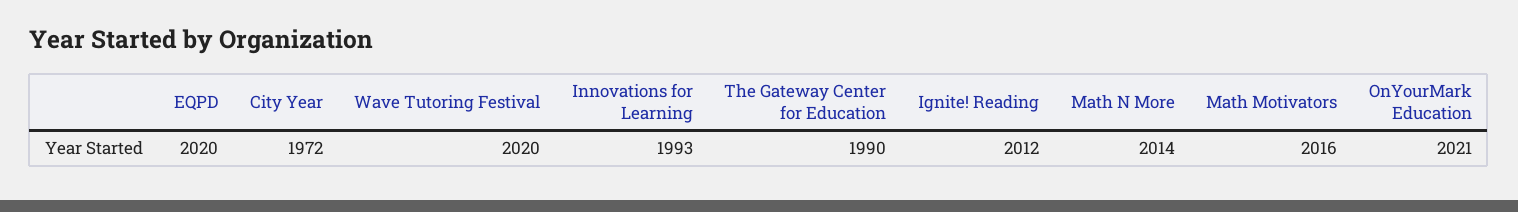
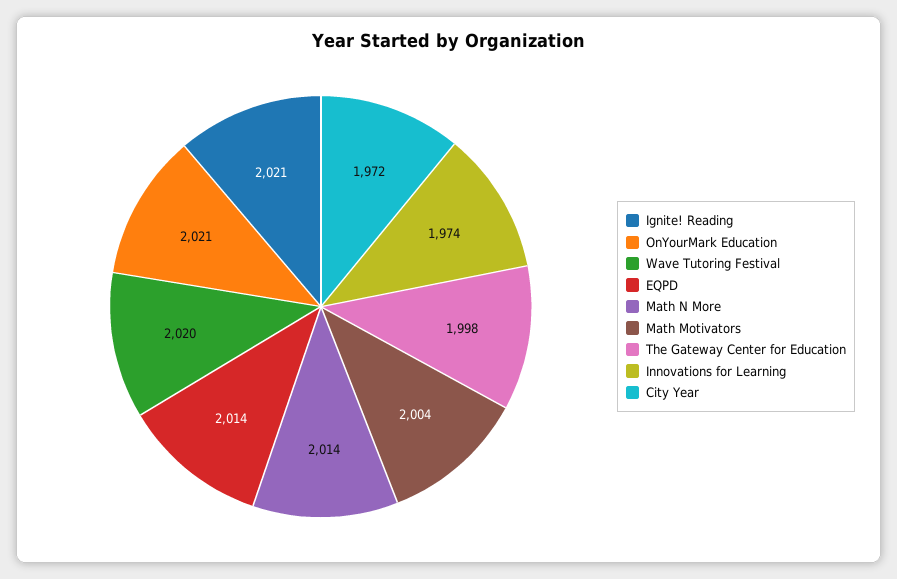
EQPD: 2020 -> 2014
Innovations for Learning: 1993 -> 1974
The Gateway Center for Education: 1990 -> 1998
Ignite! Reading: 2012 -> 2021
Math Motivators: 2016 -> 2004

